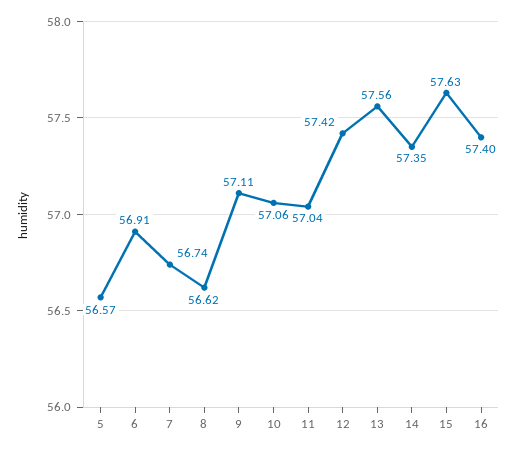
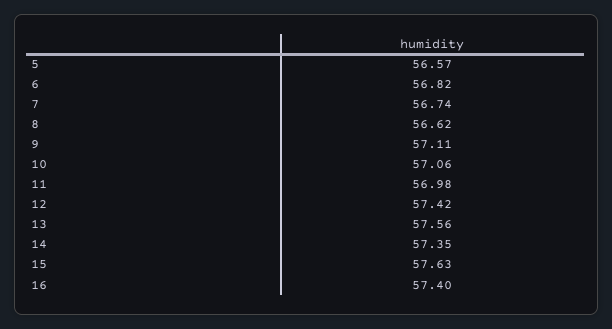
6: 56.91 -> 56.82
11: 57.04 -> 56.98

